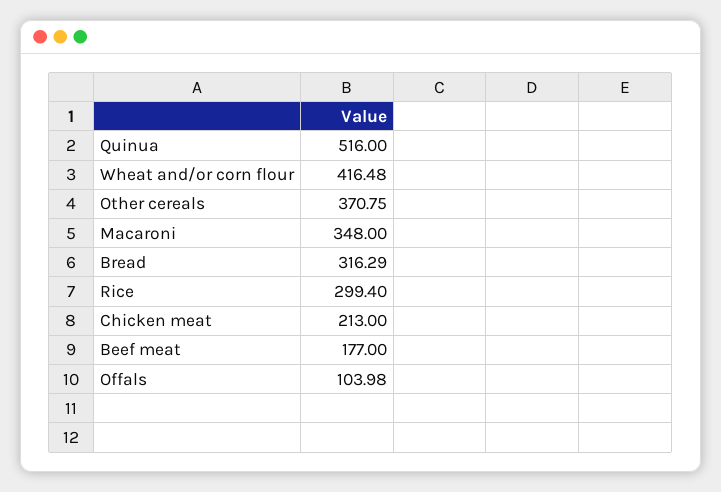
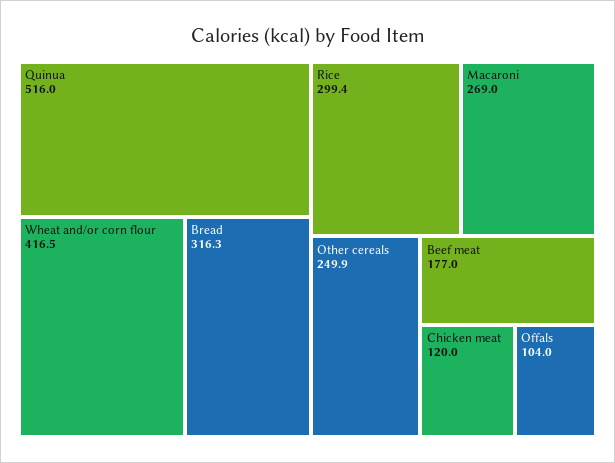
Other cereals: 370.75 -> 249.9
Macaroni: 348 -> 269
Chicken meat: 213 -> 120

